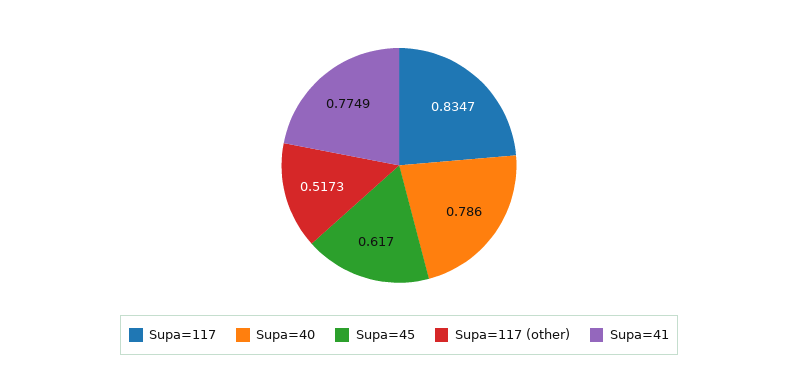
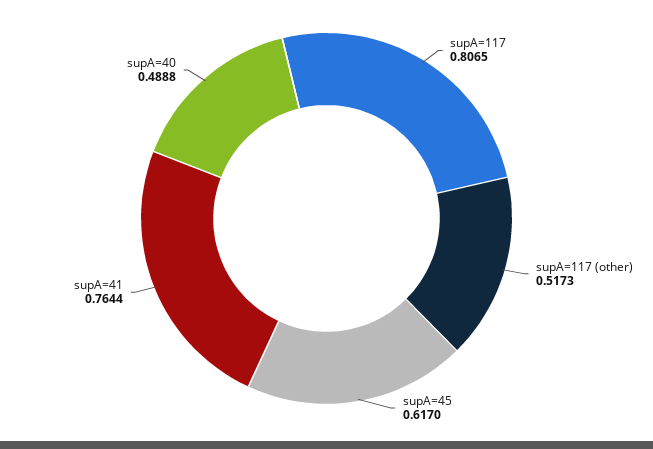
Supa=117: 0.8347 -> 0.8065
Supa=40: 0.786 -> 0.4888
Supa=41: 0.7749 -> 0.7644

